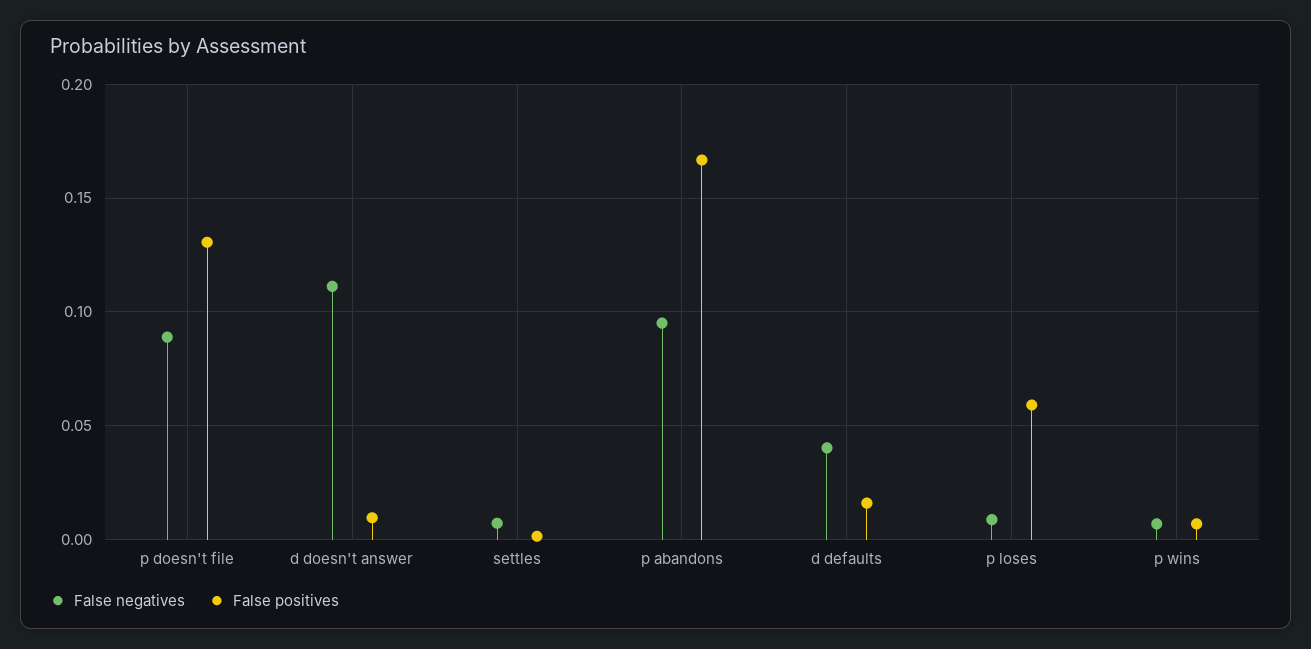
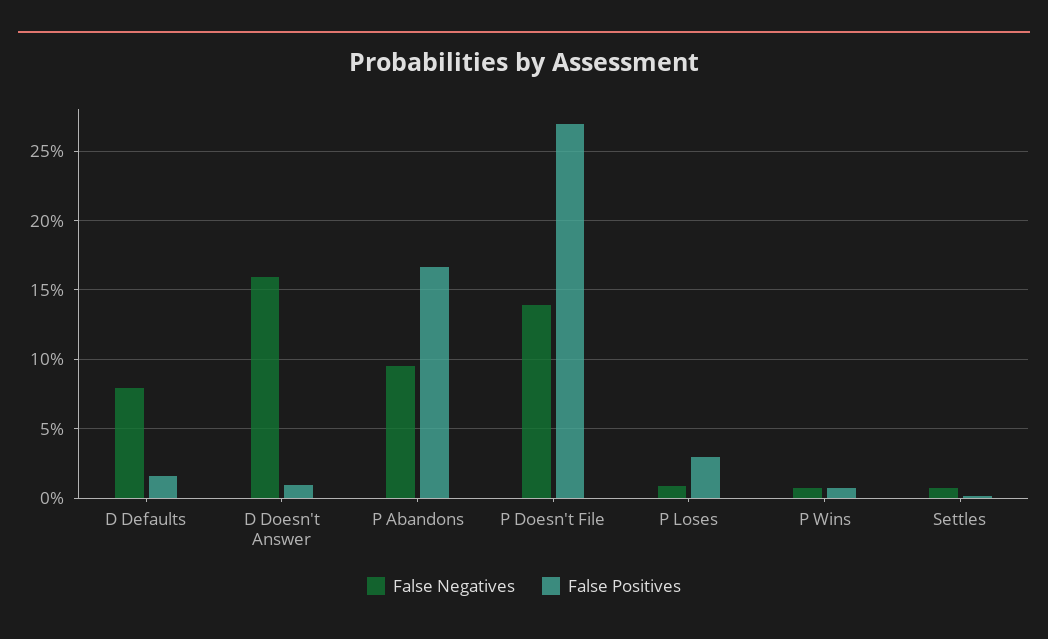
False negatives, p doesn't file: 0.09 -> 0.14
False positives, p doesn't file: 0.13 -> 0.27
False negatives, d doesn't answer: 0.11 -> 0.16
False negatives, d defaults: 0.04 -> 0.08
False positives, p loses: 0.06 -> 0.03

